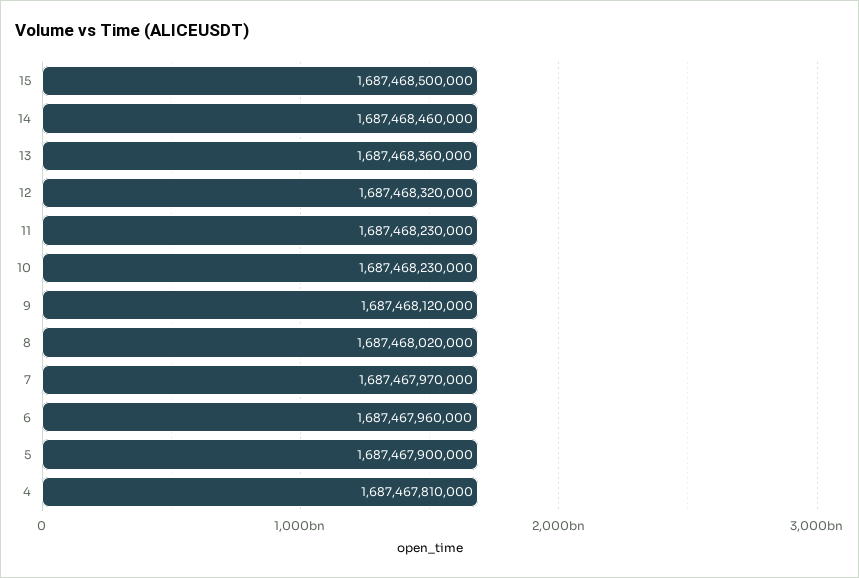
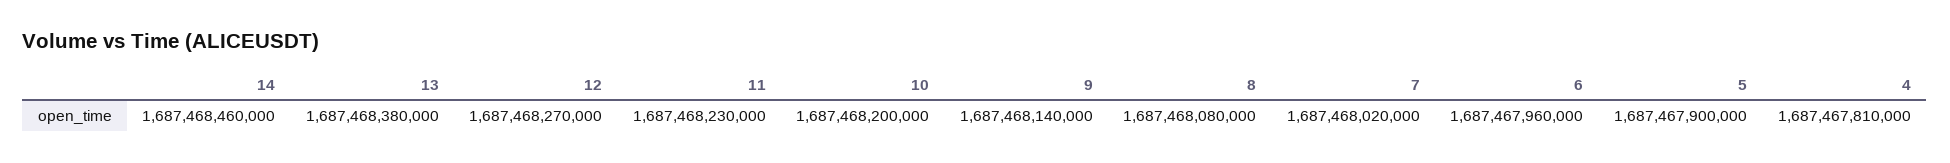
15: 1687468500000 -> none
13: 1687468360000 -> 1687468380000
12: 1687468320000 -> 1687468270000
10: 1687468230000 -> 1687468200000
9: 1687468120000 -> 1687468140000
8: 1687468020000 -> 1687468080000
7: 1687467970000 -> 1687468020000

